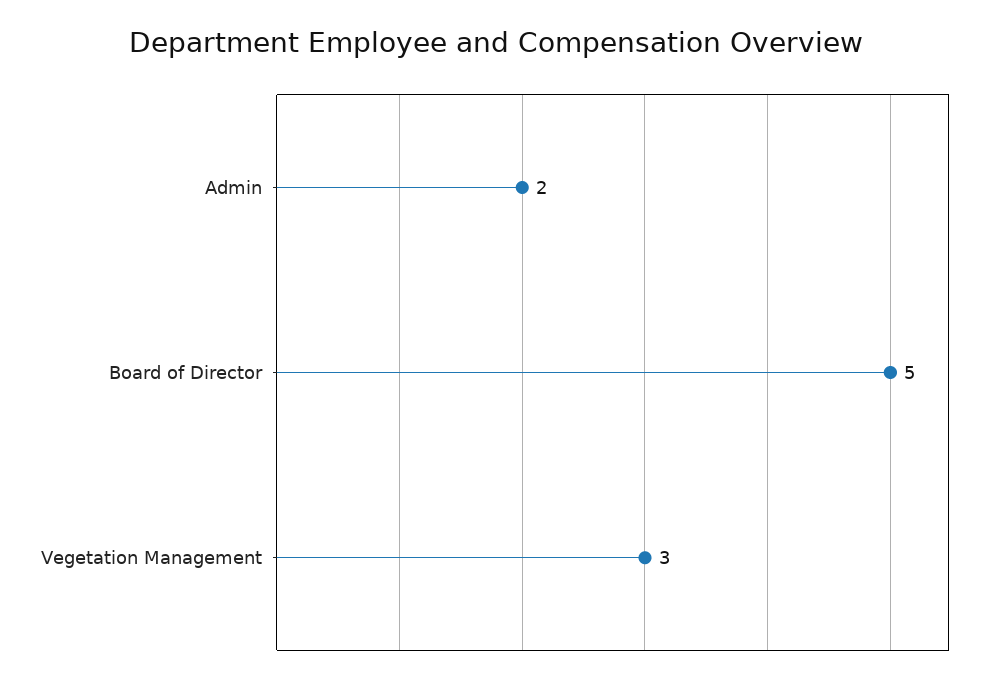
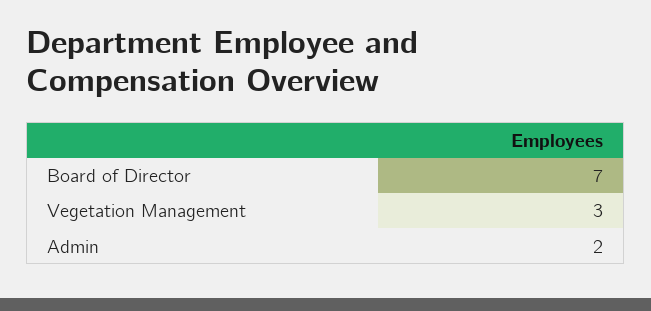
Board of Director: 5 -> 7

